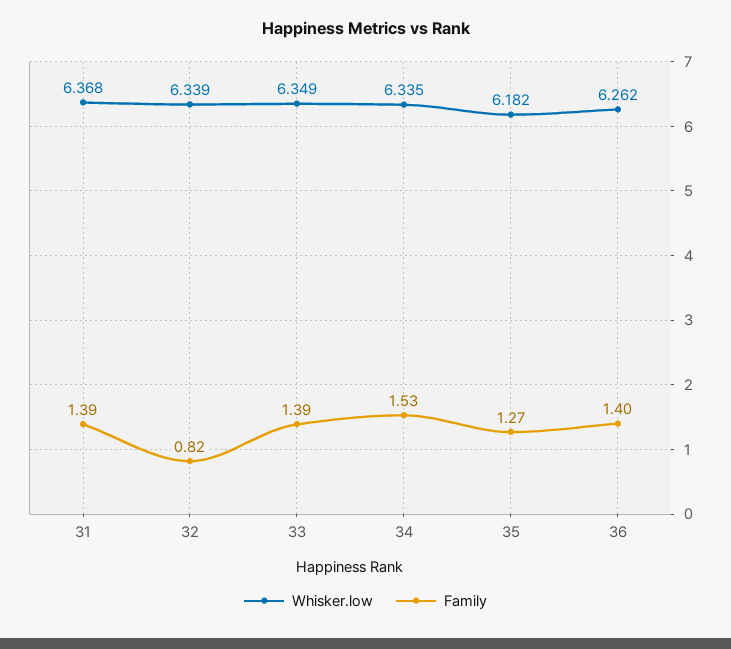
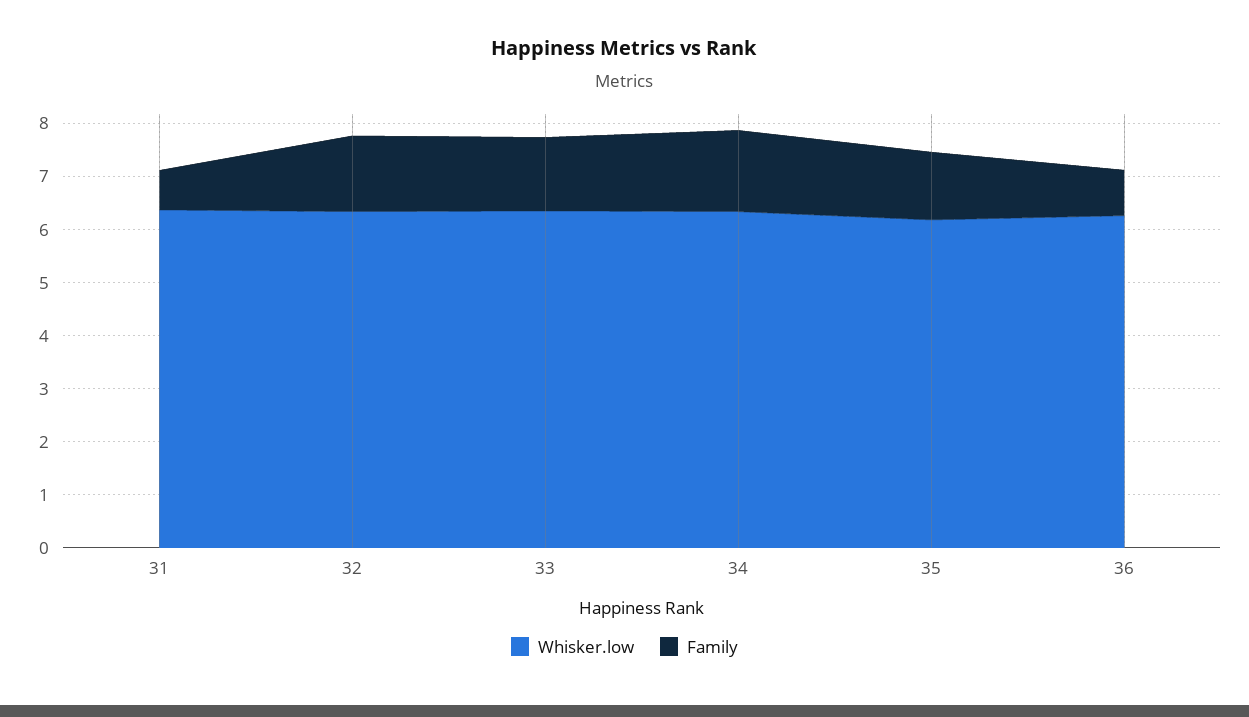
Family, 31: 1.39 -> 0.8
Family, 32: 0.82 -> 1.4
Family, 36: 1.4 -> 0.8

